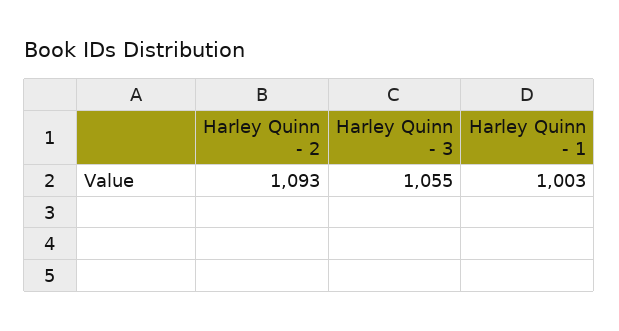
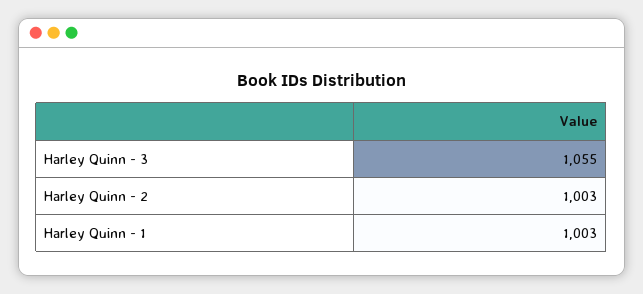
Harley Quinn - 2: 1093 -> 1003

